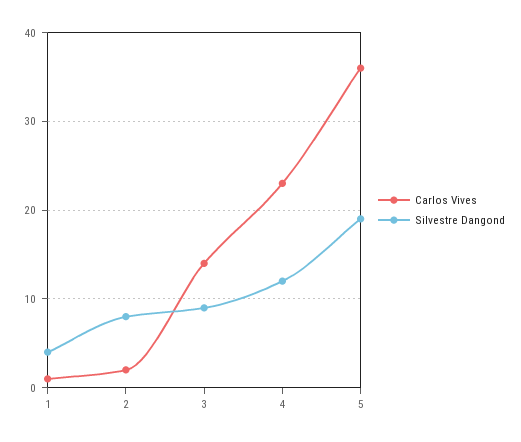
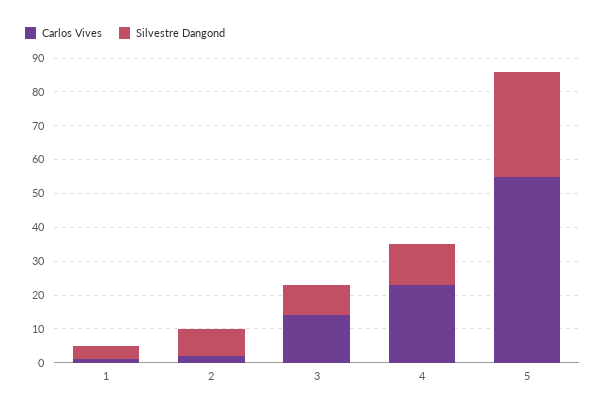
Carlos Vives, 5: 36 -> 55
Silvestre Dangond, 5: 19 -> 30

